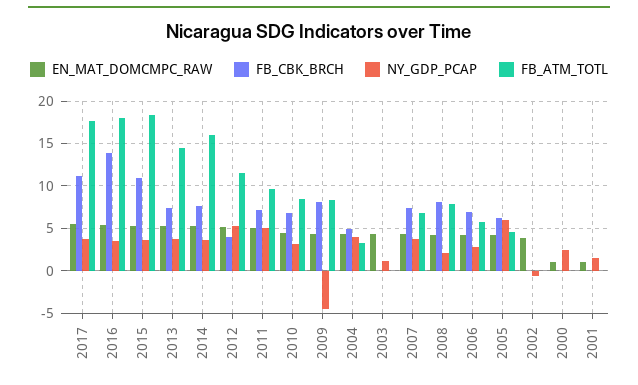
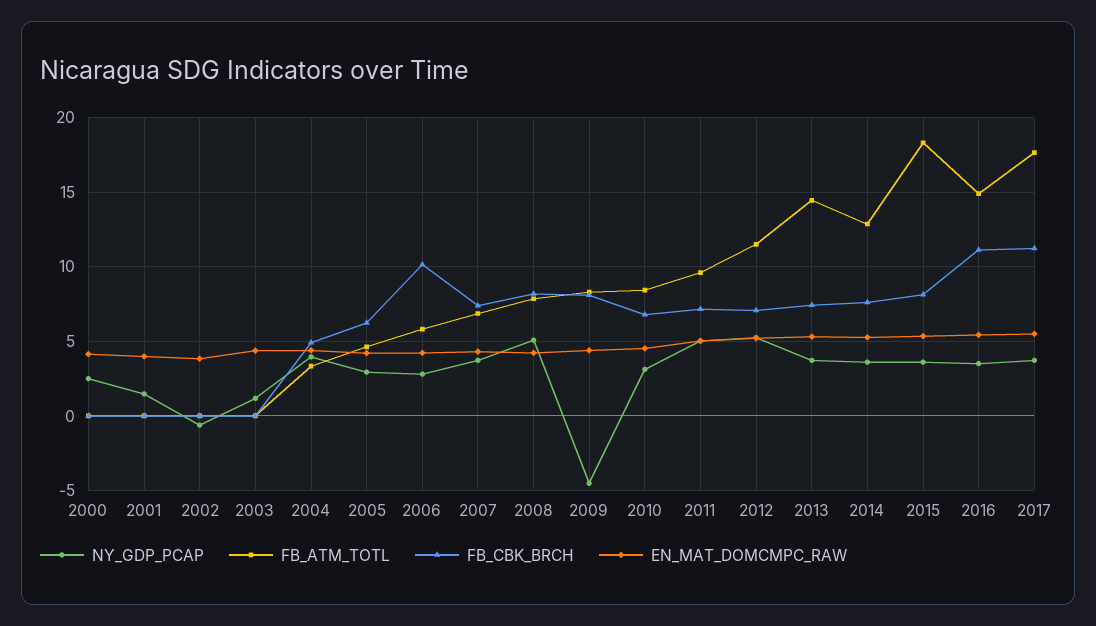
FB_CBK_BRCH, 2016: 14 -> 11
FB_ATM_TOTL, 2016: 18 -> 15
FB_CBK_BRCH, 2015: 11 -> 8
FB_ATM_TOTL, 2014: 16 -> 13
FB_CBK_BRCH, 2012: 4 -> 7
NY_GDP_PCAP, 2008: 2 -> 5
FB_CBK_BRCH, 2006: 7 -> 10
NY_GDP_PCAP, 2005: 6 -> 3
EN_MAT_DOMCMPC_RAW, 2000: 1 -> 4
EN_MAT_DOMCMPC_RAW, 2001: 1 -> 4

